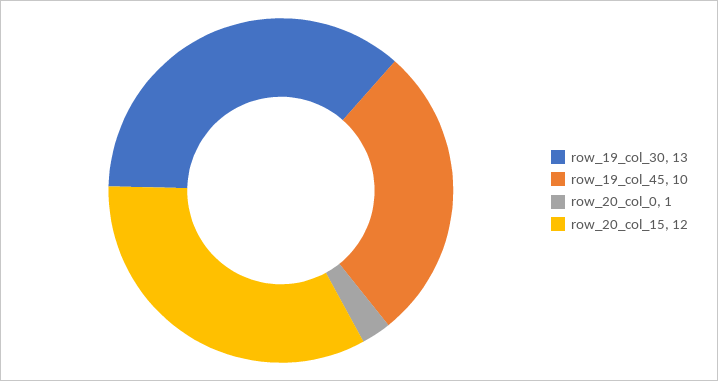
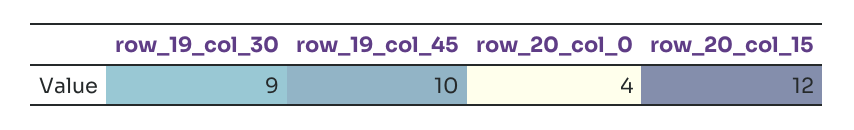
row_19_col_30: 13 -> 9
row_20_col_0: 1 -> 4

